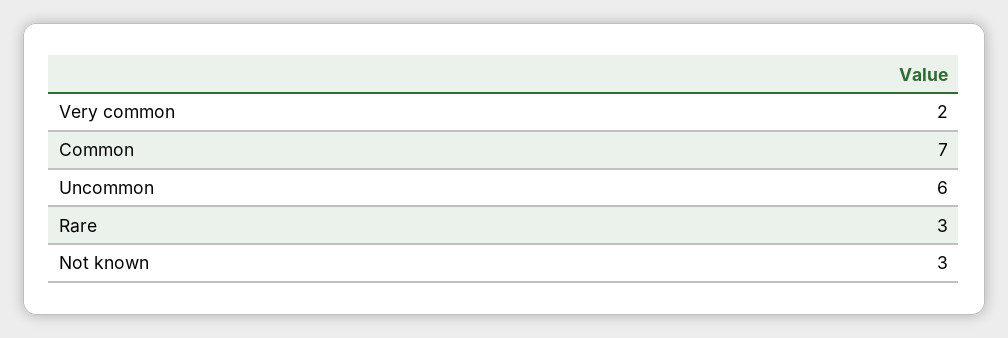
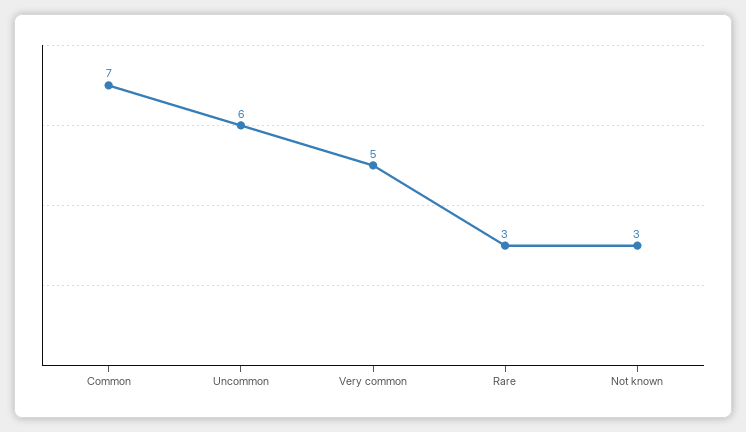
Very common: 2 -> 5

